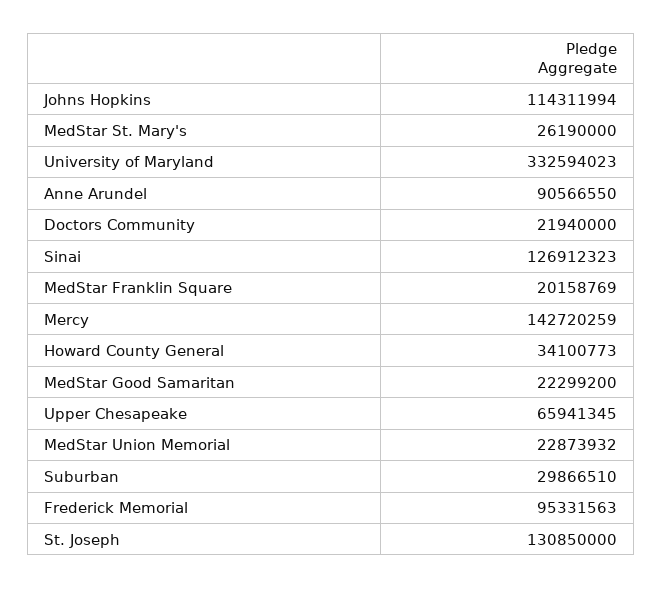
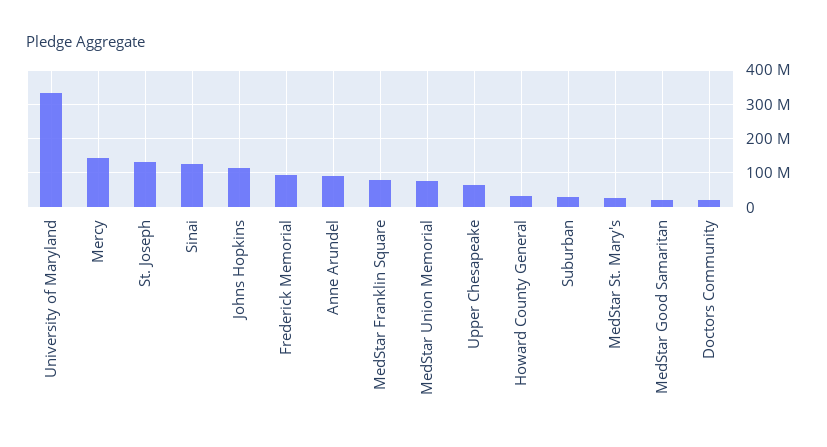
MedStar Franklin Square: 20158769 -> 80000000
MedStar Union Memorial: 22873932 -> 80000000

